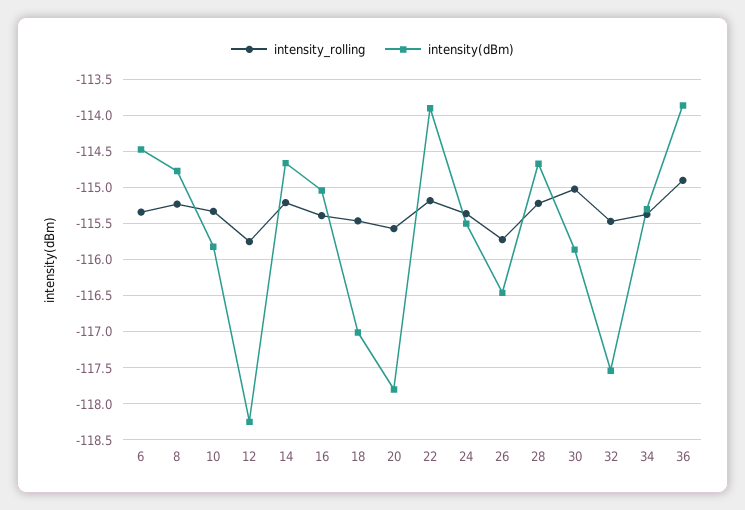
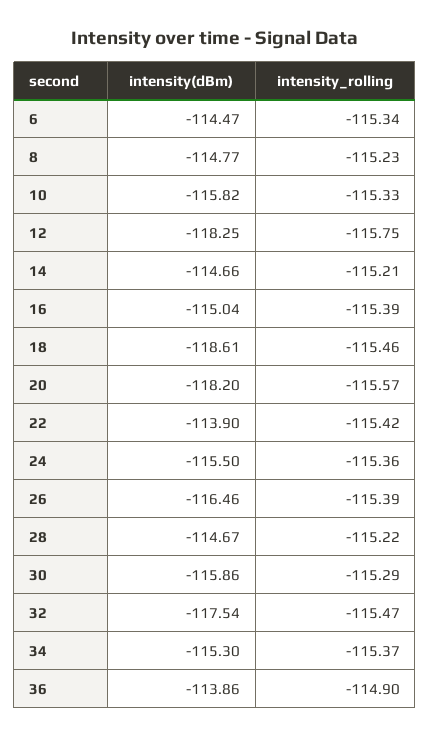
intensity(dBm), 18: -117 -> -118.61
intensity(dBm), 20: -117.8 -> -118.2
intensity_rolling, 22: -115.2 -> -115.42
intensity_rolling, 26: -115.7 -> -115.39
intensity_rolling, 30: -115 -> -115.29

